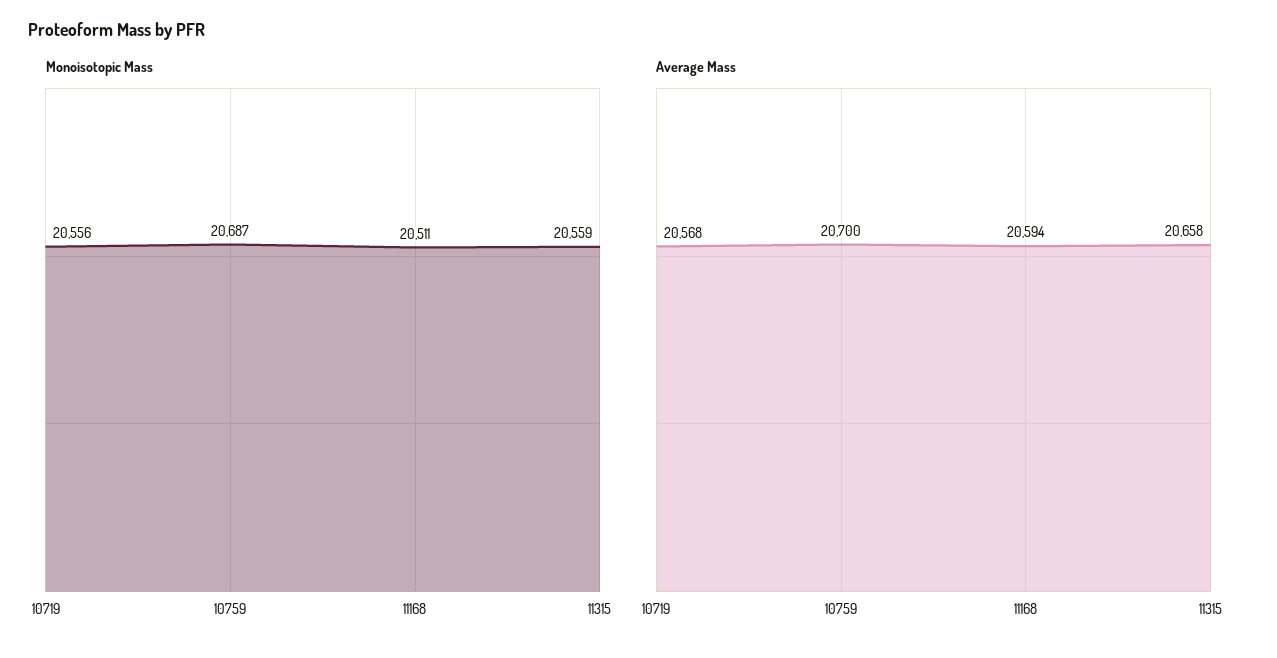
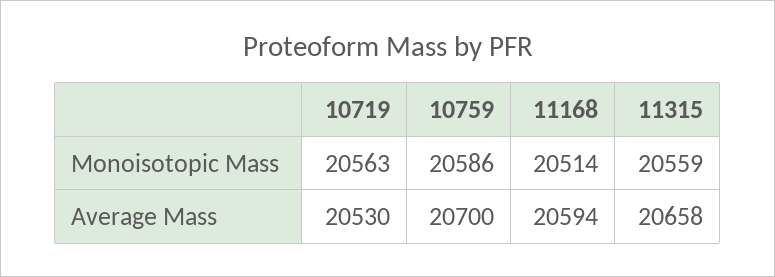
Monoisotopic Mass, 10719: 20556 -> 20563
Monoisotopic Mass, 10759: 20687 -> 20586
Monoisotopic Mass, 11168: 20511 -> 20514
Average Mass, 10719: 20568 -> 20530

